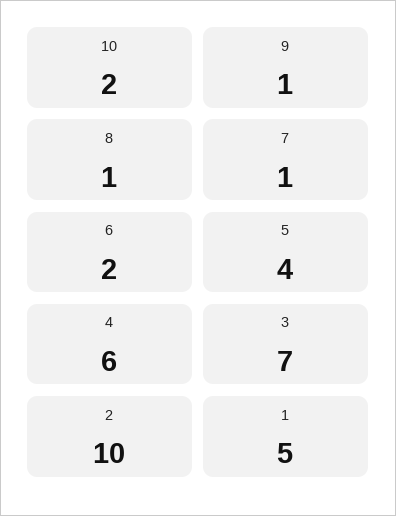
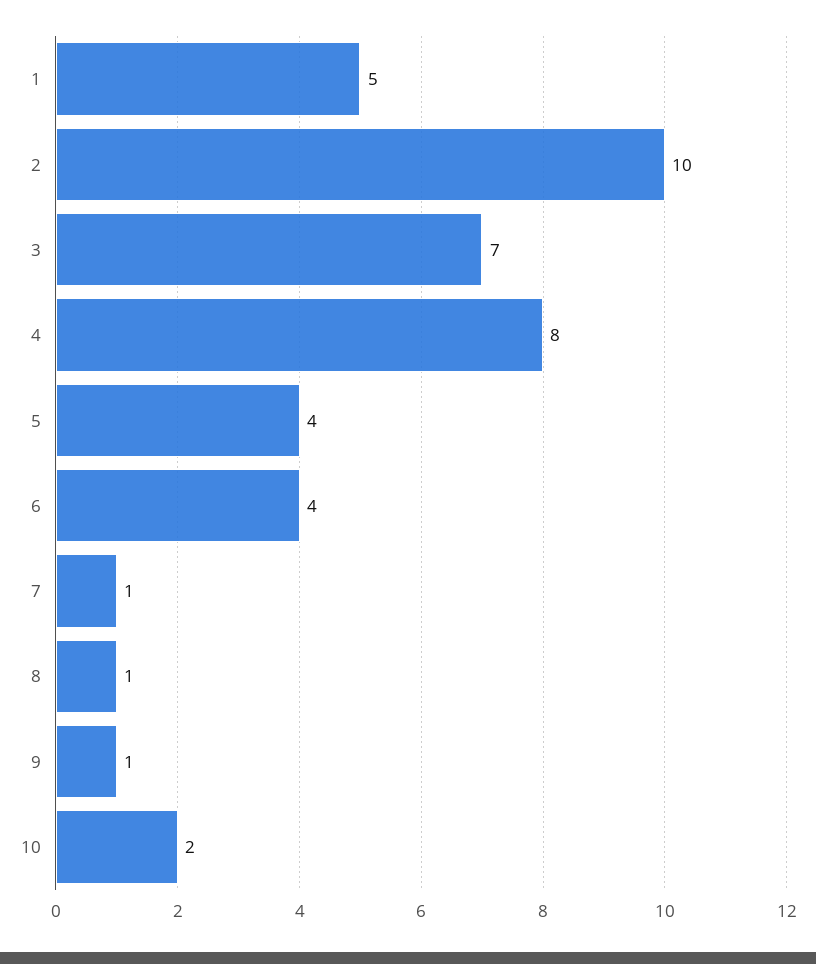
6: 2 -> 4
4: 6 -> 8

